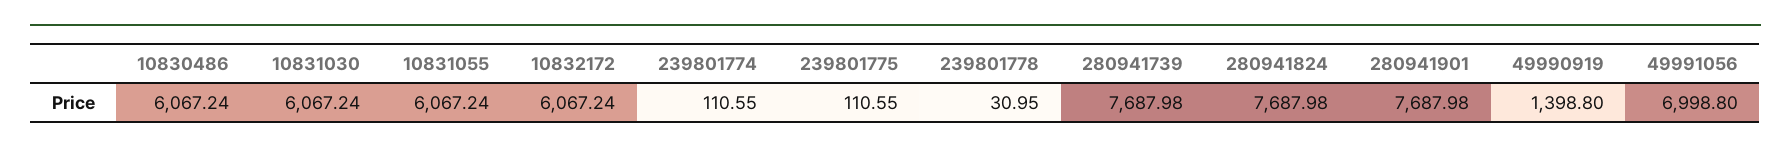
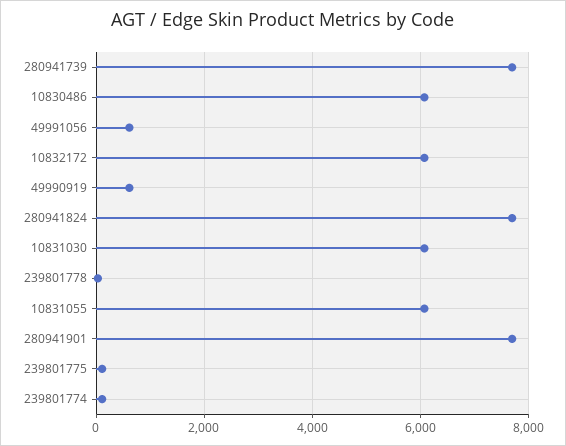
49990919: 1398.8 -> 600
49991056: 6998.8 -> 600

